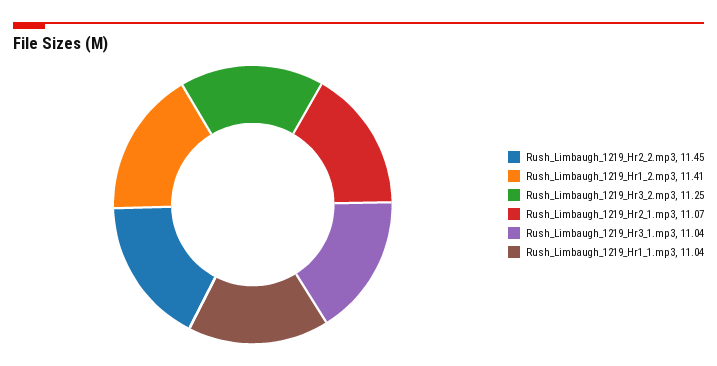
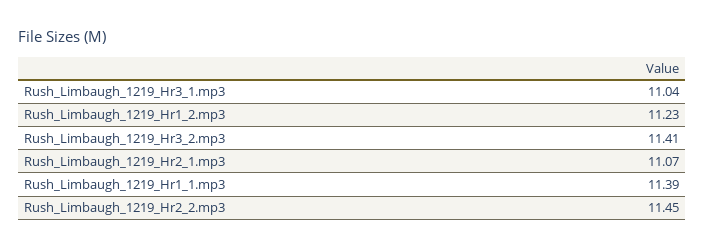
Rush_Limbaugh_1219_Hr1_2.mp3: 11.41 -> 11.23
Rush_Limbaugh_1219_Hr3_2.mp3: 11.25 -> 11.41
Rush_Limbaugh_1219_Hr1_1.mp3: 11.04 -> 11.39

